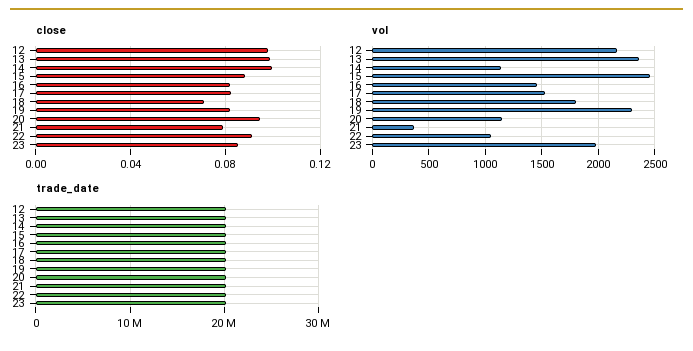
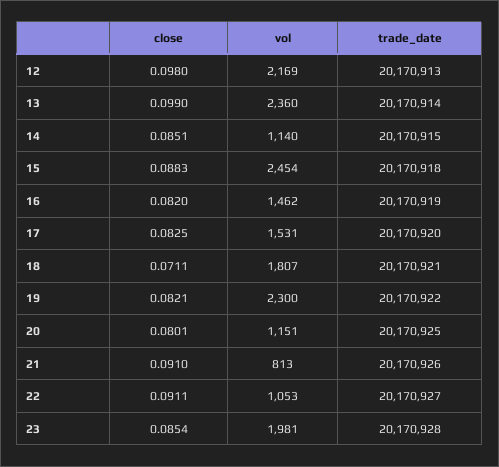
close, 14: 0.1 -> 0.0851
close, 20: 0.095 -> 0.0801
close, 21: 0.08 -> 0.091
vol, 21: 400 -> 813

